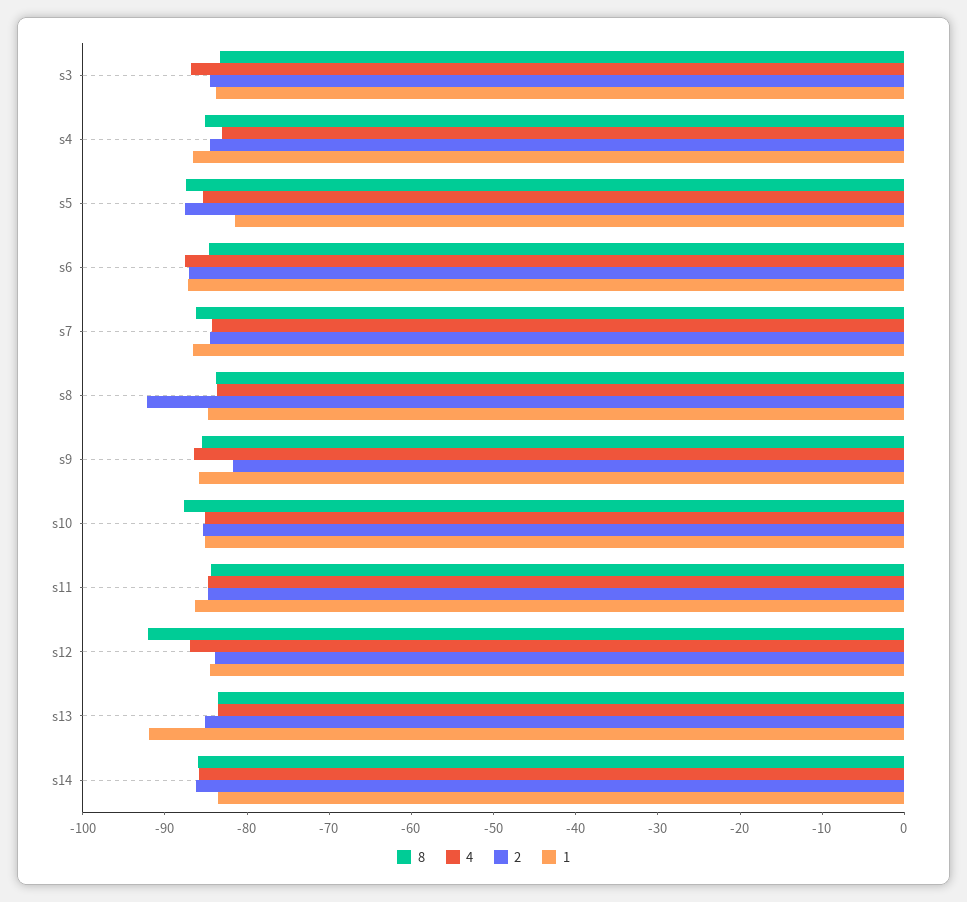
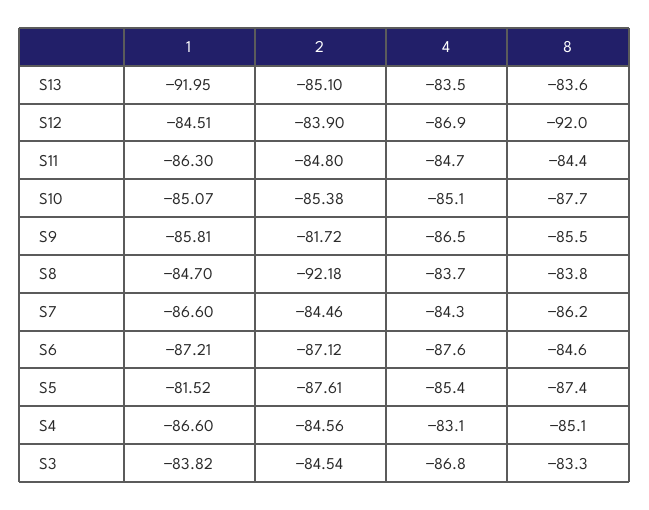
8, s14: -86 -> none
4, s14: -86 -> none
2, s14: -86 -> none
1, s14: -84 -> none

